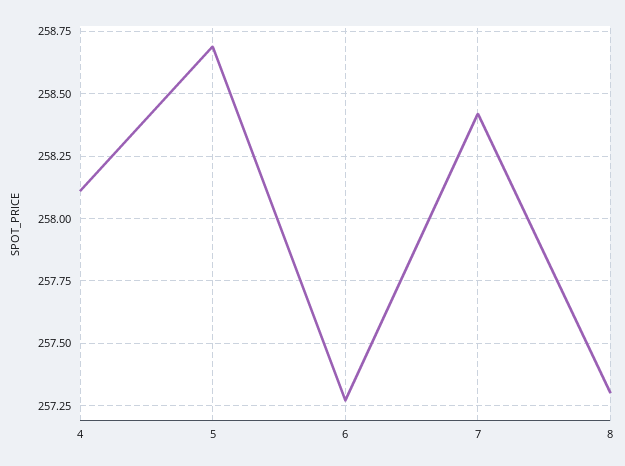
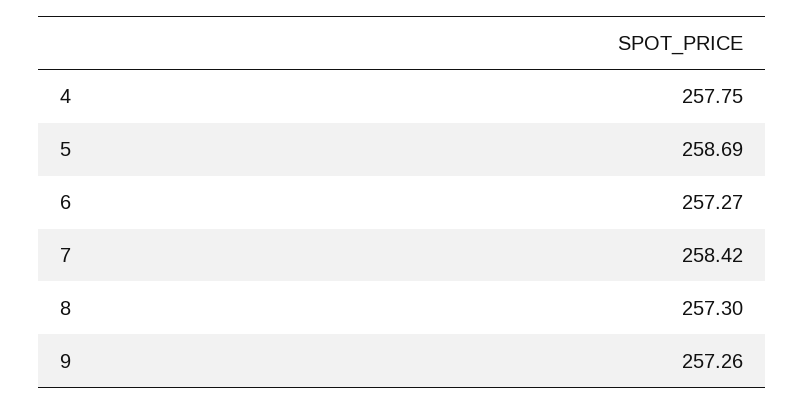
4: 258.1 -> 257.75
9: none -> 257.26

